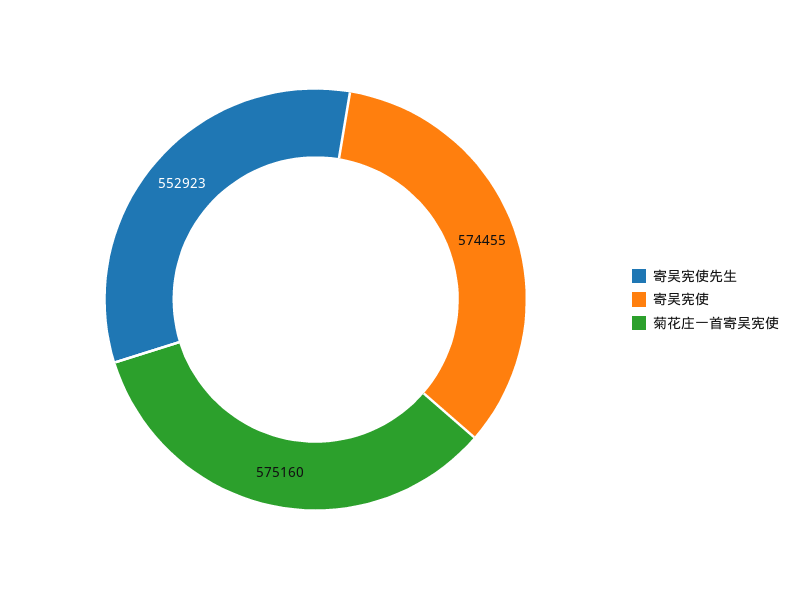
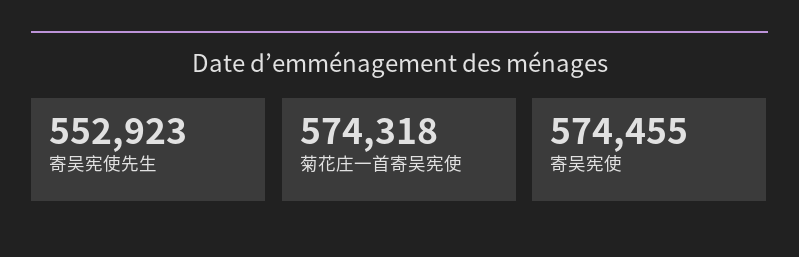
菊花庄一首寄吴宪使: 575160 -> 574318

